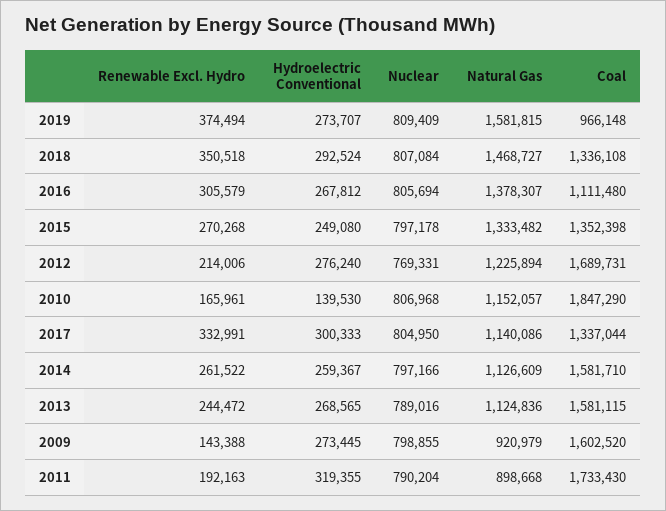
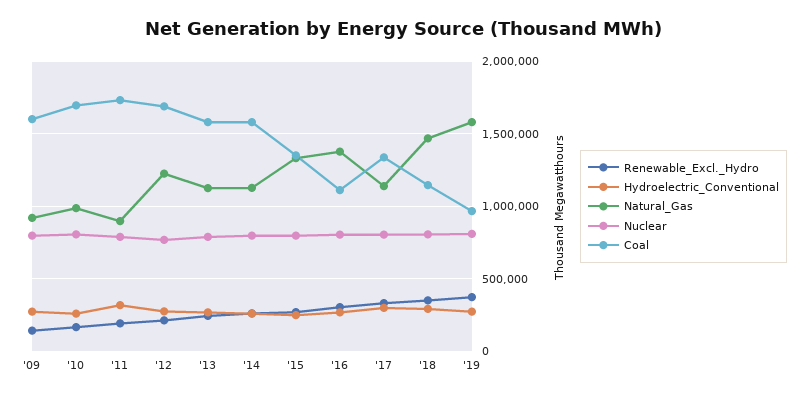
Coal, 2018: 1336108 -> 1150000
Hydroelectric Conventional, 2010: 139530 -> 250000
Natural Gas, 2010: 1152057 -> 1000000
Coal, 2010: 1847290 -> 1700000

